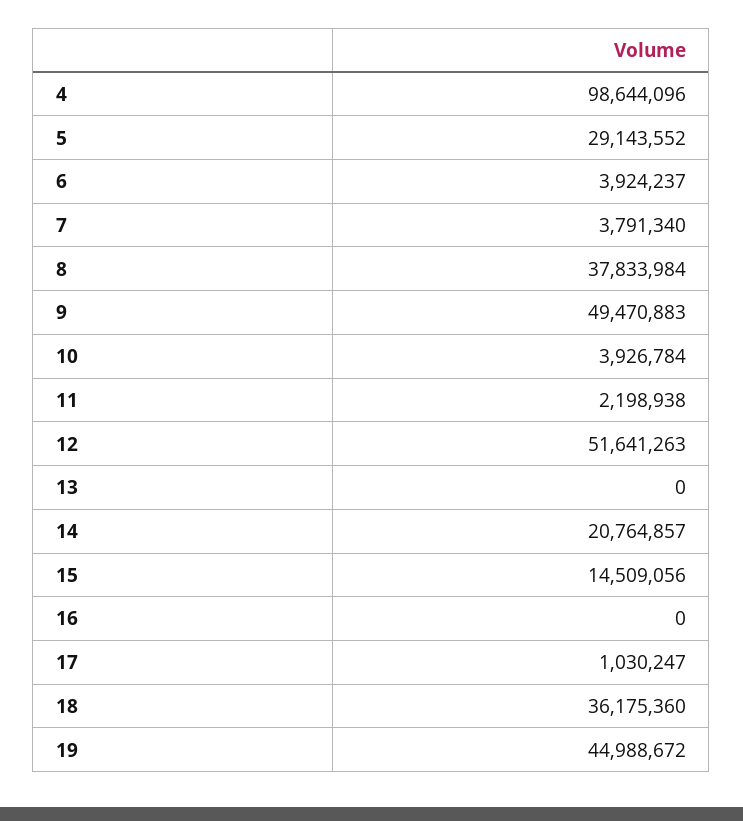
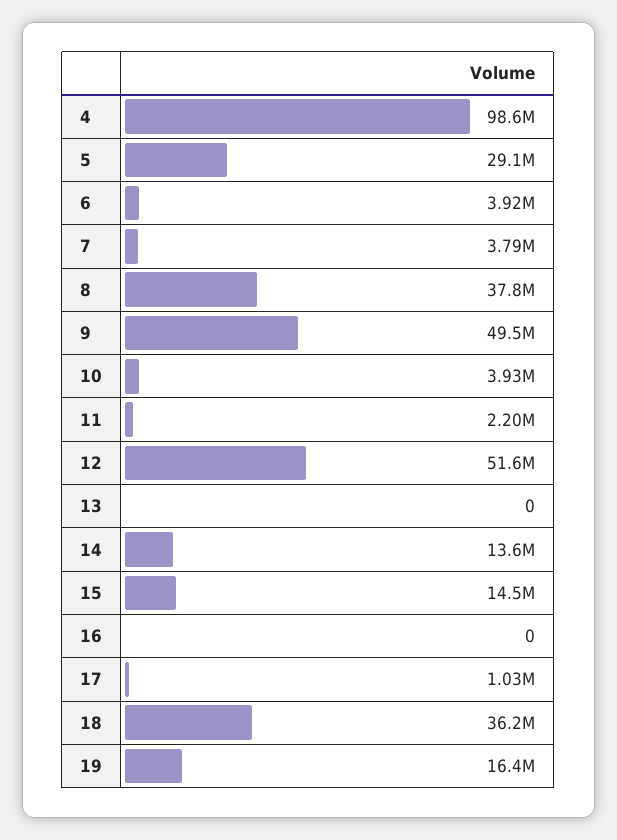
14: 20764857 -> 13600000
19: 44988672 -> 16400000

